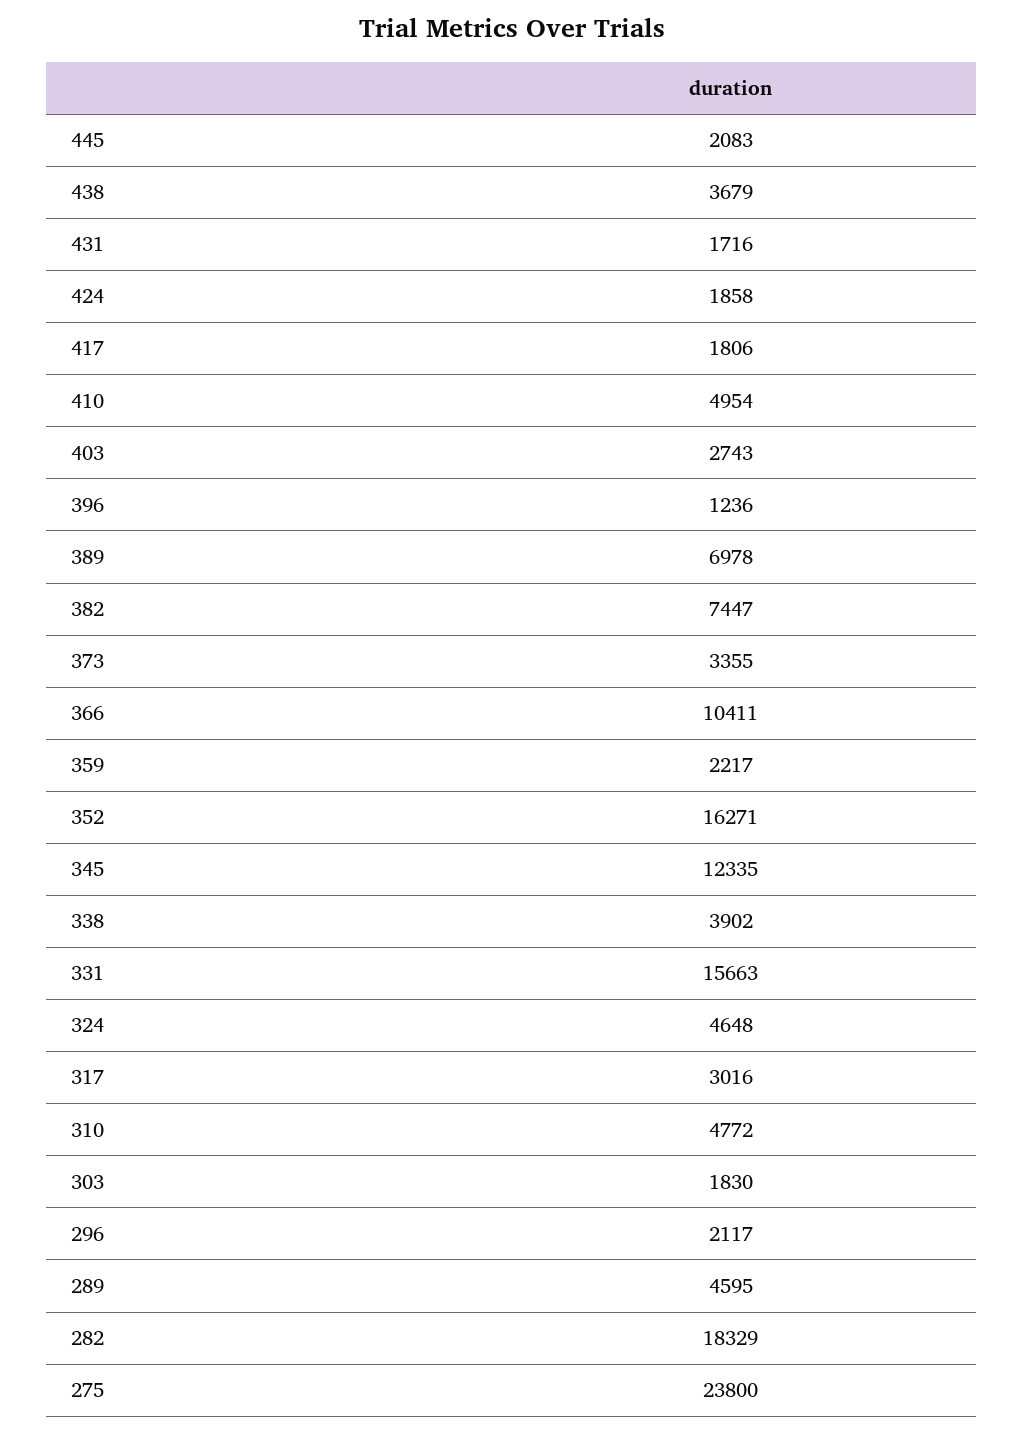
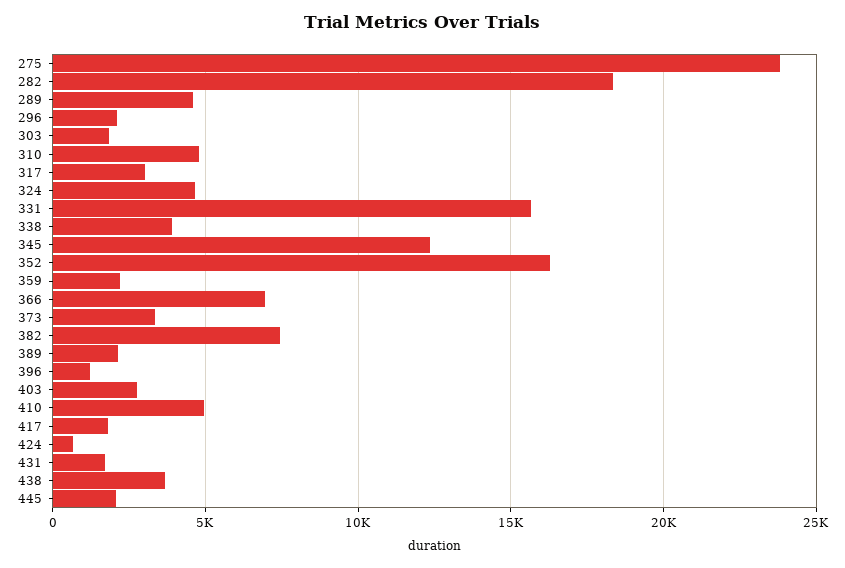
424: 1858 -> 500
389: 6978 -> 2000
366: 10411 -> 7000

